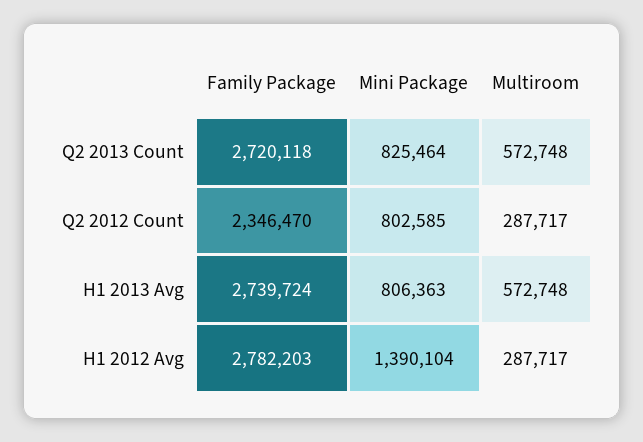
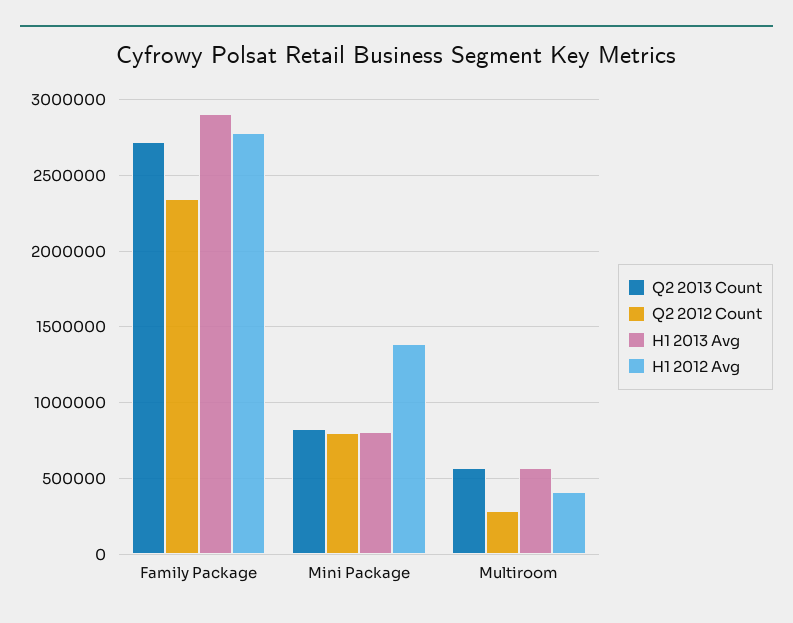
H1 2013 Avg, Family Package: 2739724 -> 2900000
H1 2012 Avg, Multiroom: 287717 -> 400000

